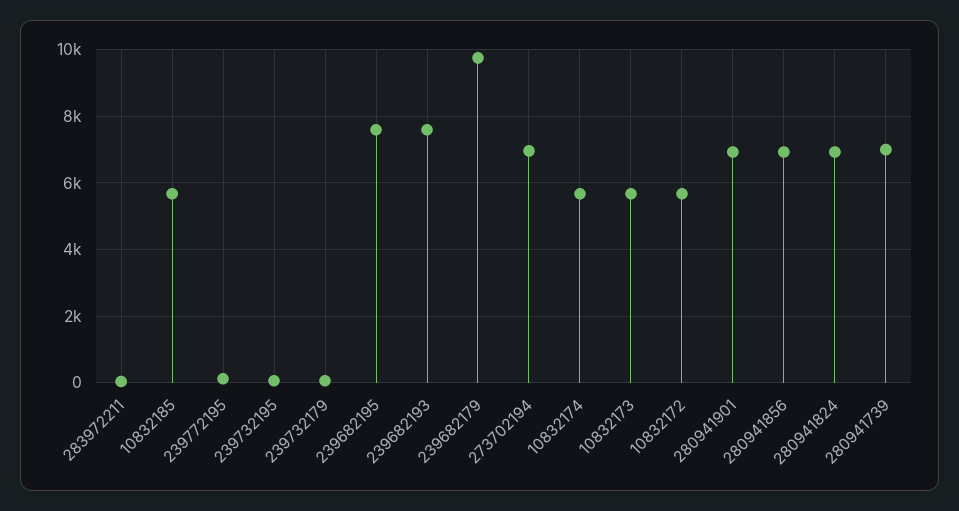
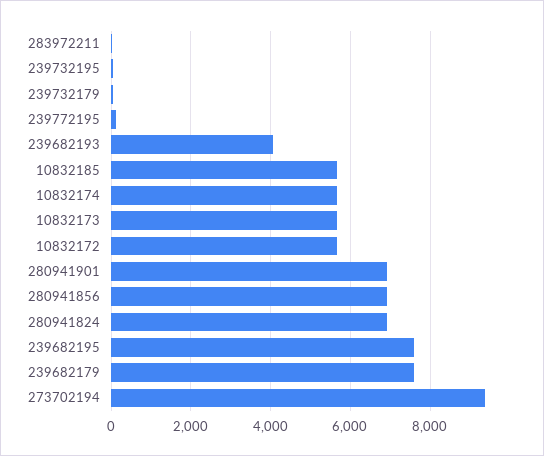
239682193: 7600 -> 4000
239682179: 9800 -> 7600
273702194: 7000 -> 9400
280941739: 7000 -> none

